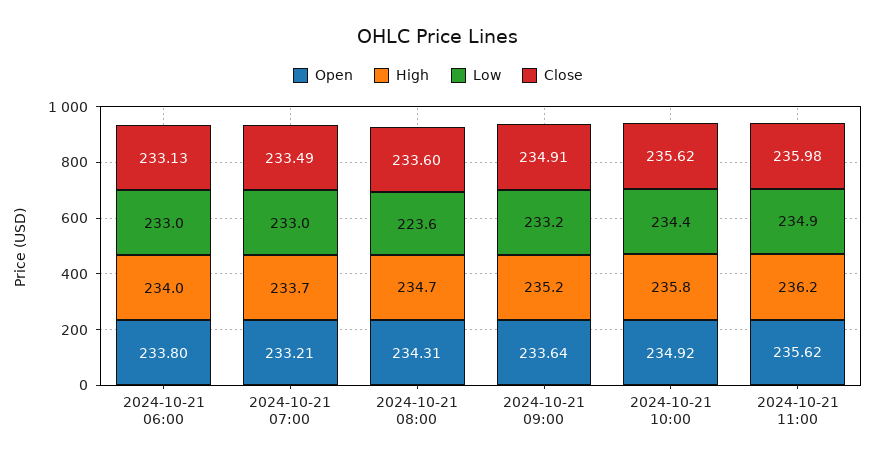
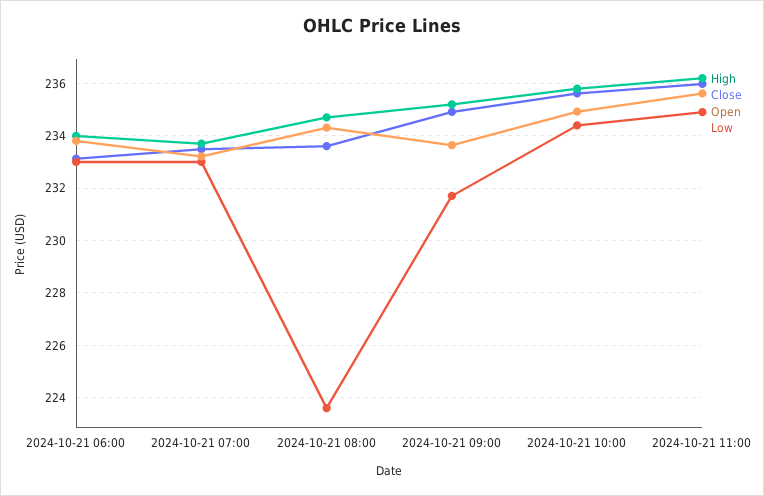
Low, 2024-10-21 09:00: 233.2 -> 231.75

